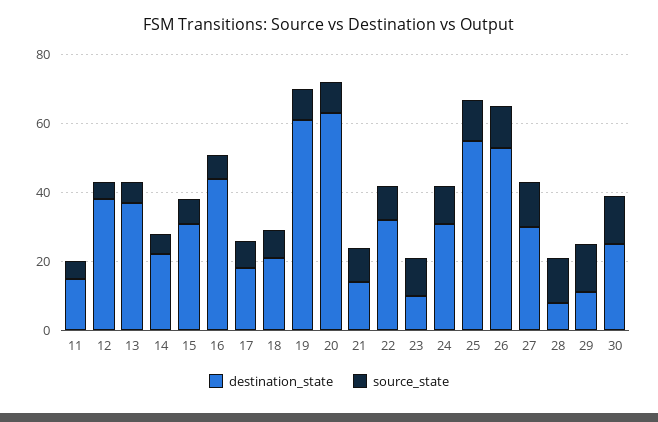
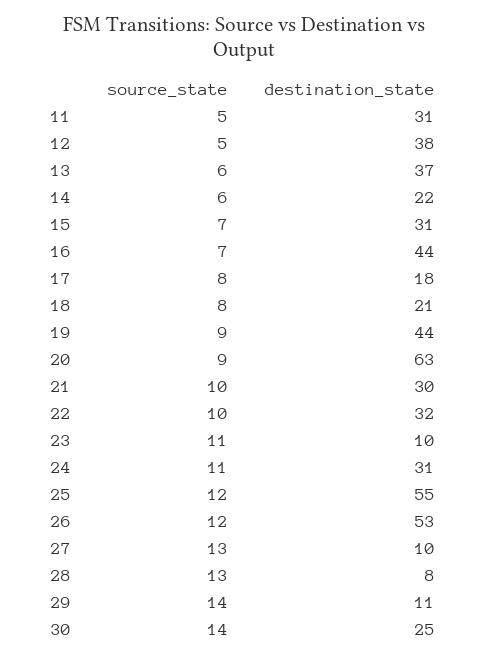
destination_state, 11: 15 -> 31
destination_state, 19: 60 -> 44
destination_state, 21: 15 -> 30
destination_state, 27: 30 -> 10

